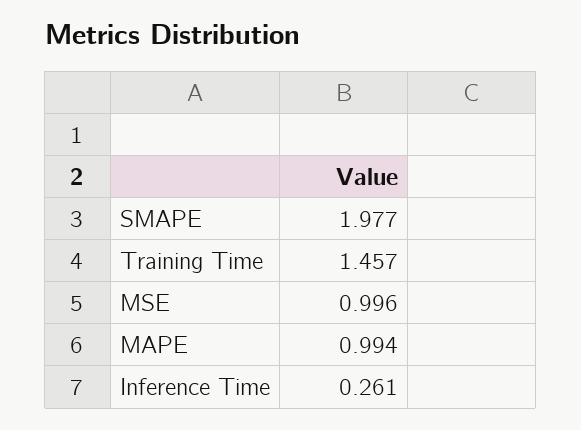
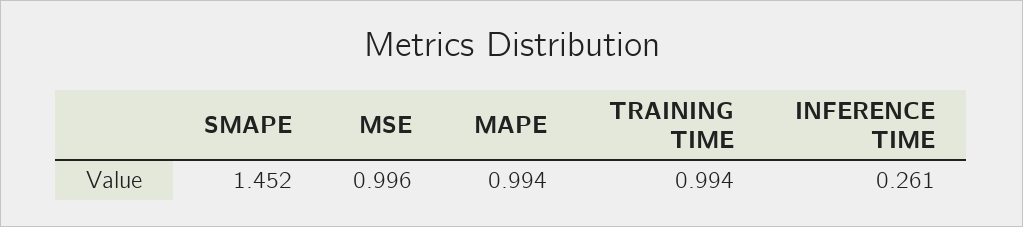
SMAPE: 1.977 -> 1.452
Training Time: 1.457 -> 0.994

